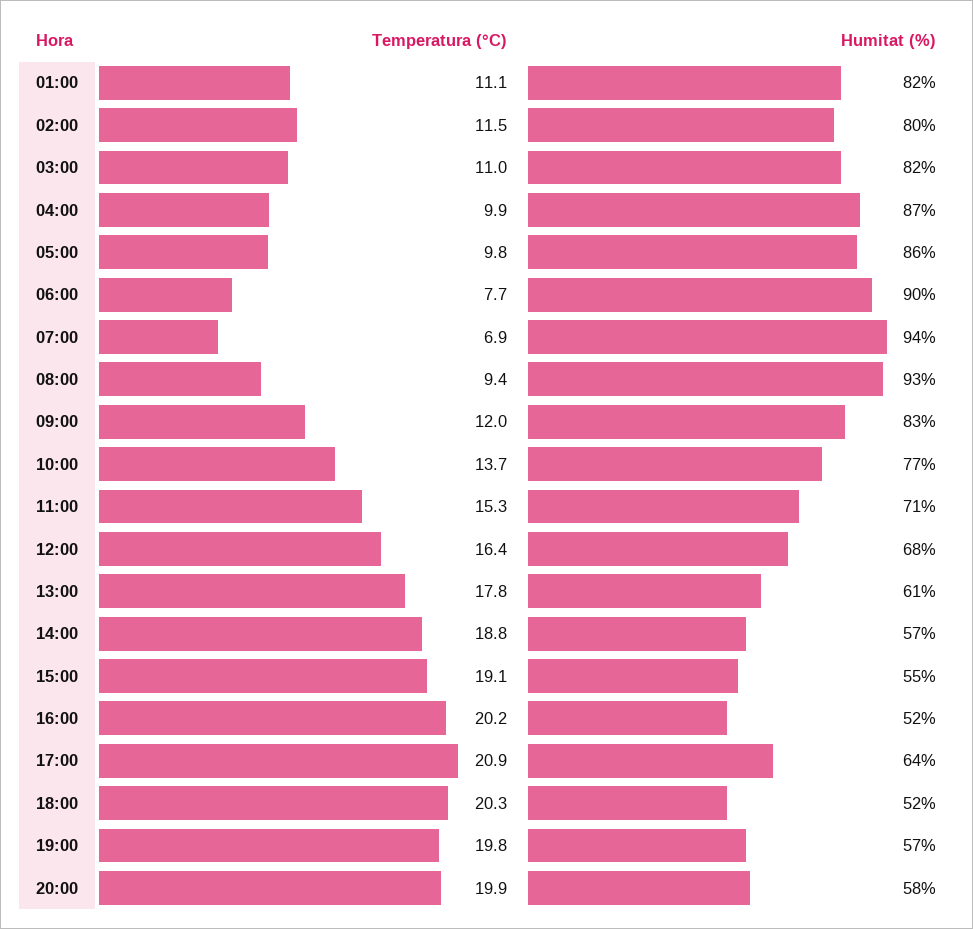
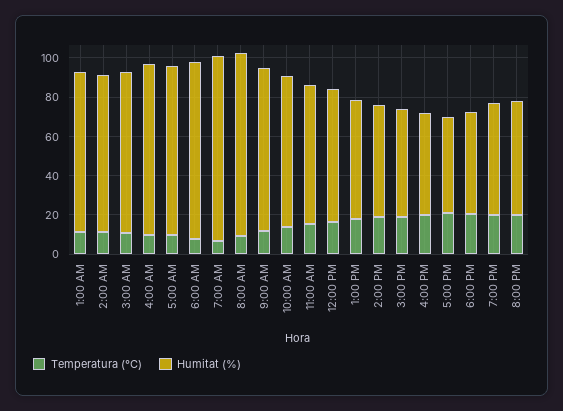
Humitat (%), 17:00: 64 -> 50

